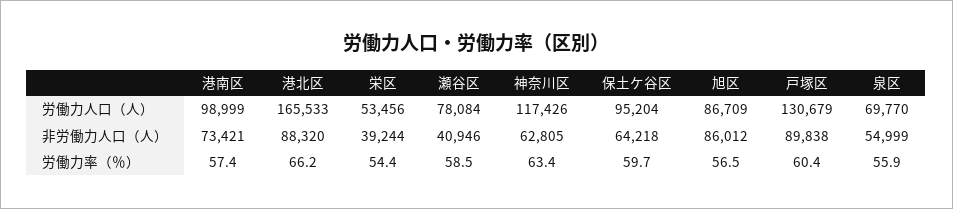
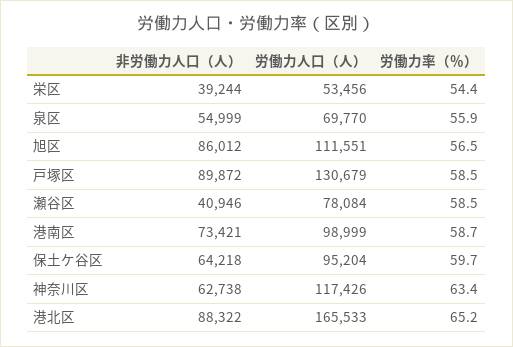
旭区, 労働力人口（人）: 86709 -> 111551
港北区, 非労働力人口（人）: 88320 -> 88322
神奈川区, 非労働力人口（人）: 62805 -> 62738
戸塚区, 非労働力人口（人）: 89838 -> 89872
港南区, 労働力率（％）: 57.4 -> 58.7
港北区, 労働力率（％）: 66.2 -> 65.2
戸塚区, 労働力率（％）: 60.4 -> 58.5

